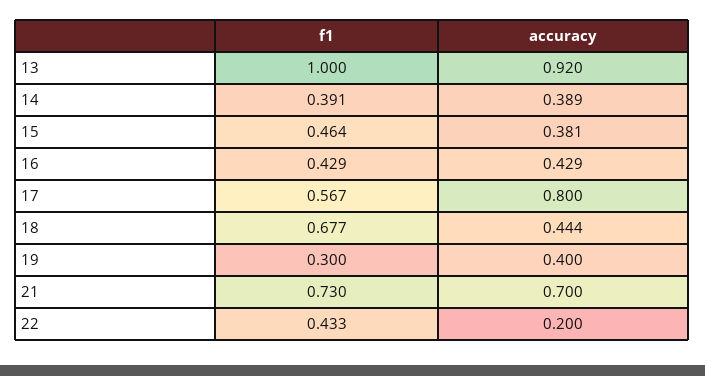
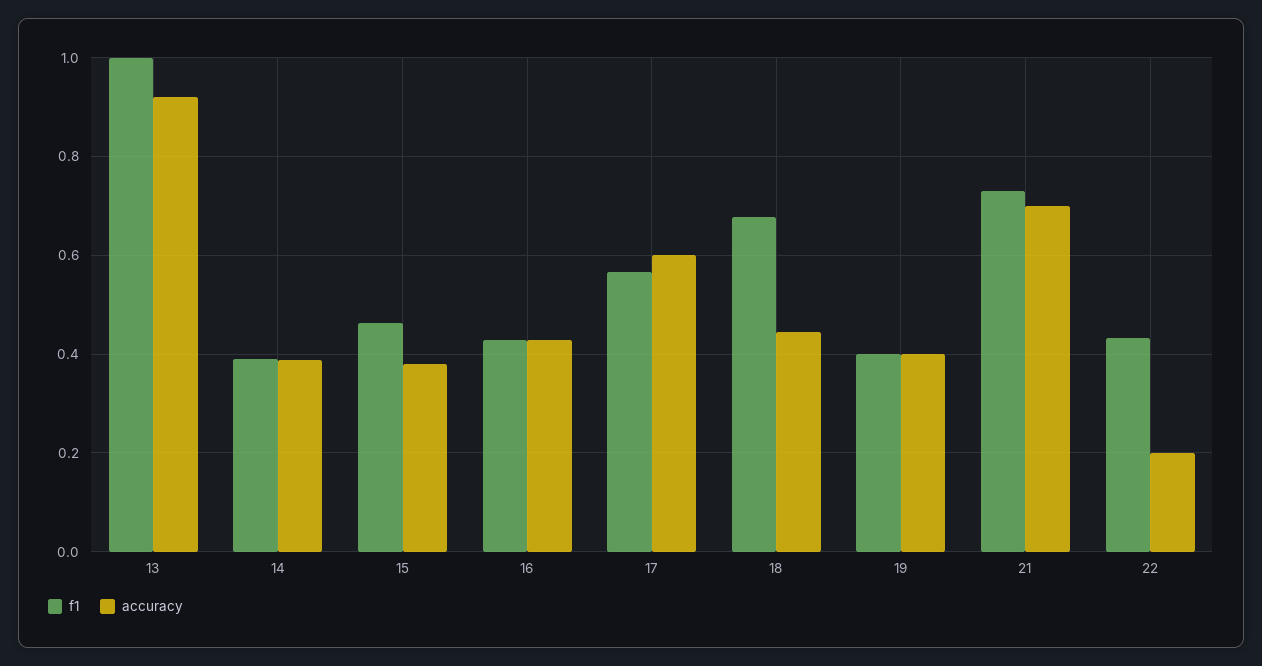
accuracy, 17: 0.8 -> 0.6
f1, 19: 0.3 -> 0.4

